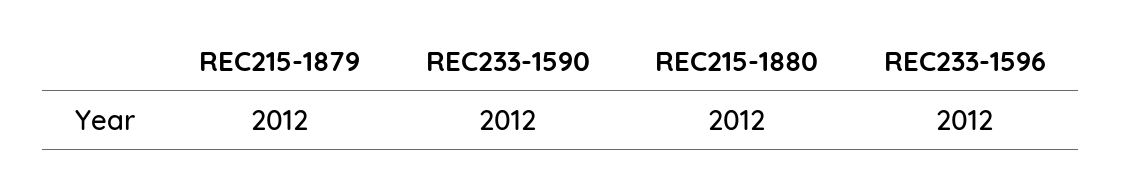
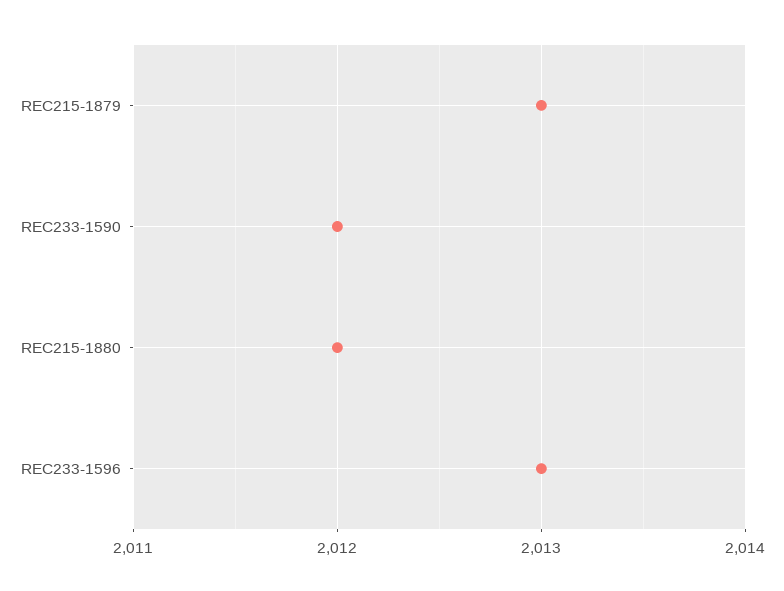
REC215-1879: 2012 -> 2013
REC233-1596: 2012 -> 2013

